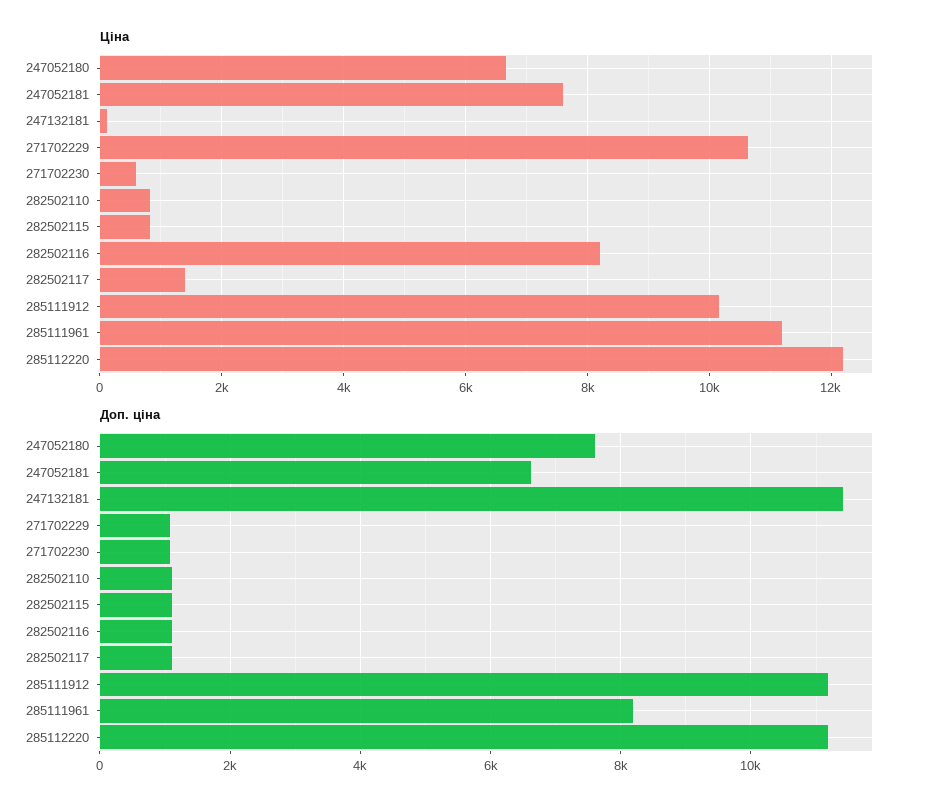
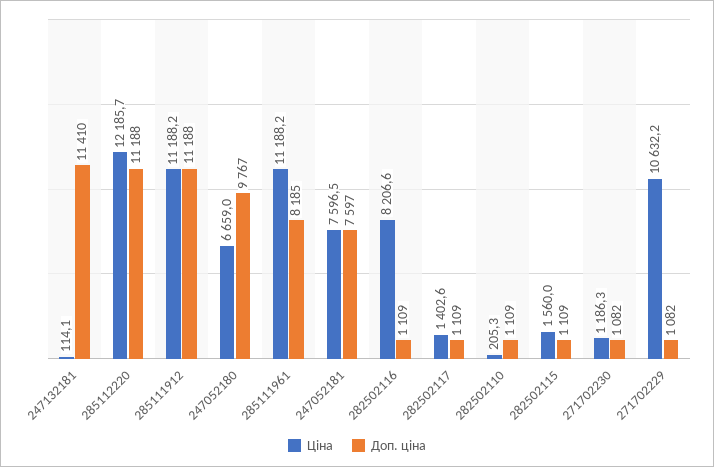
Ціна, 271702230: 600 -> 1186.3
Ціна, 282502110: 800 -> 205.3
Ціна, 282502115: 800 -> 1560
Ціна, 285111912: 10200 -> 11188.2
Доп. ціна, 247052180: 7600 -> 9767
Доп. ціна, 247052181: 6600 -> 7597

